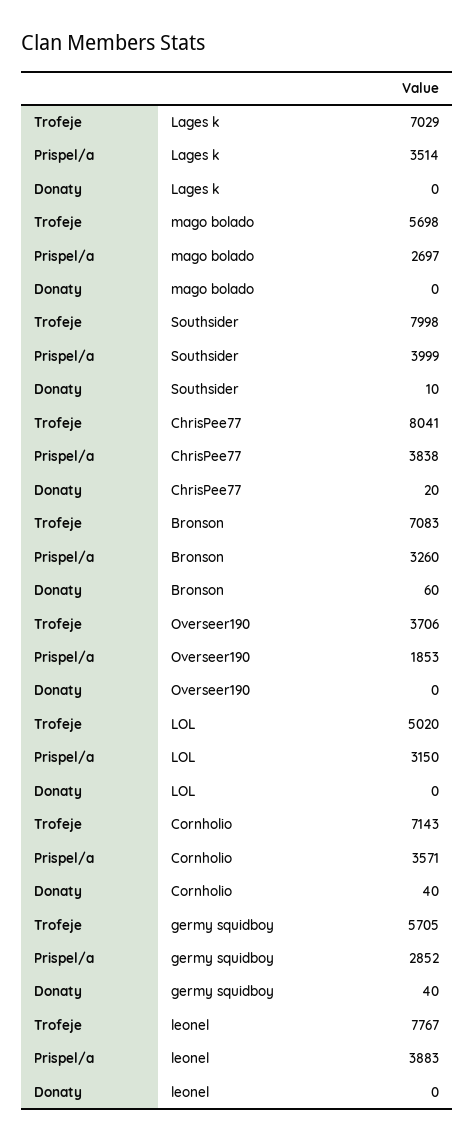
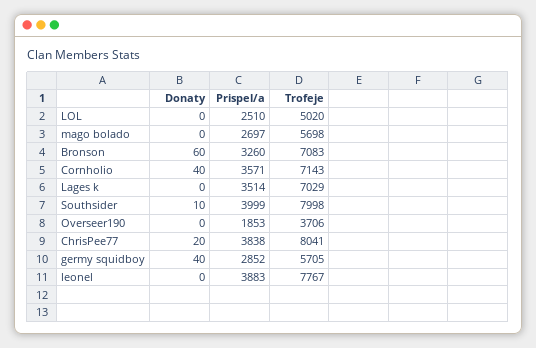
Prispel/a, LOL: 3150 -> 2510

